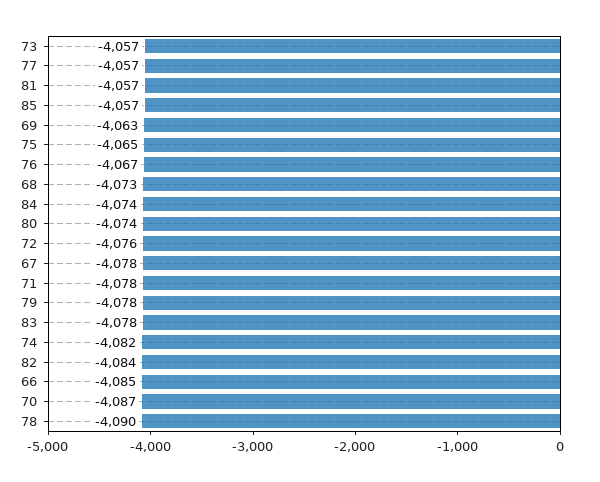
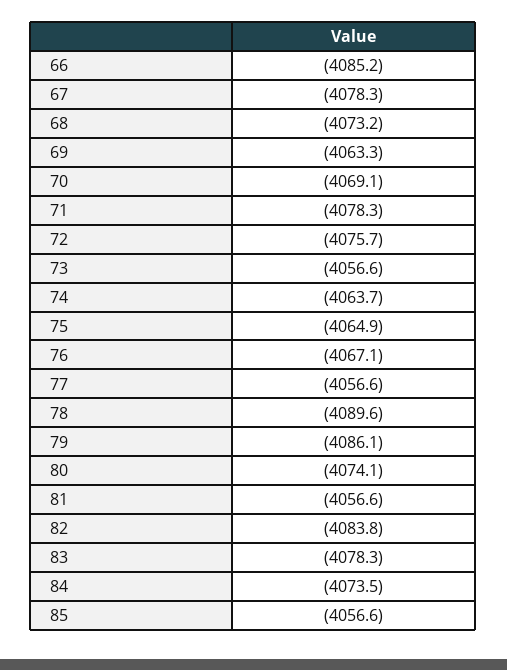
79: -4078 -> -4086.1
74: -4082 -> -4063.7
70: -4087 -> -4069.1

